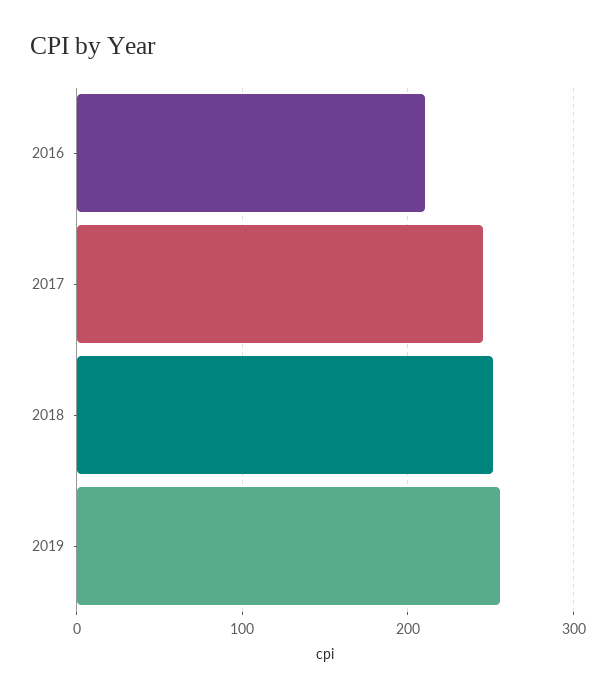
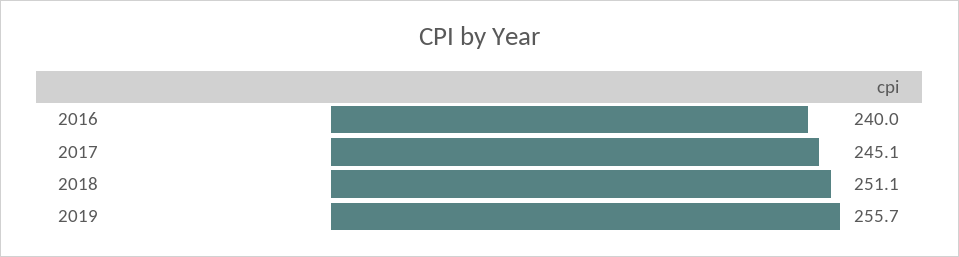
2016: 210 -> 240

